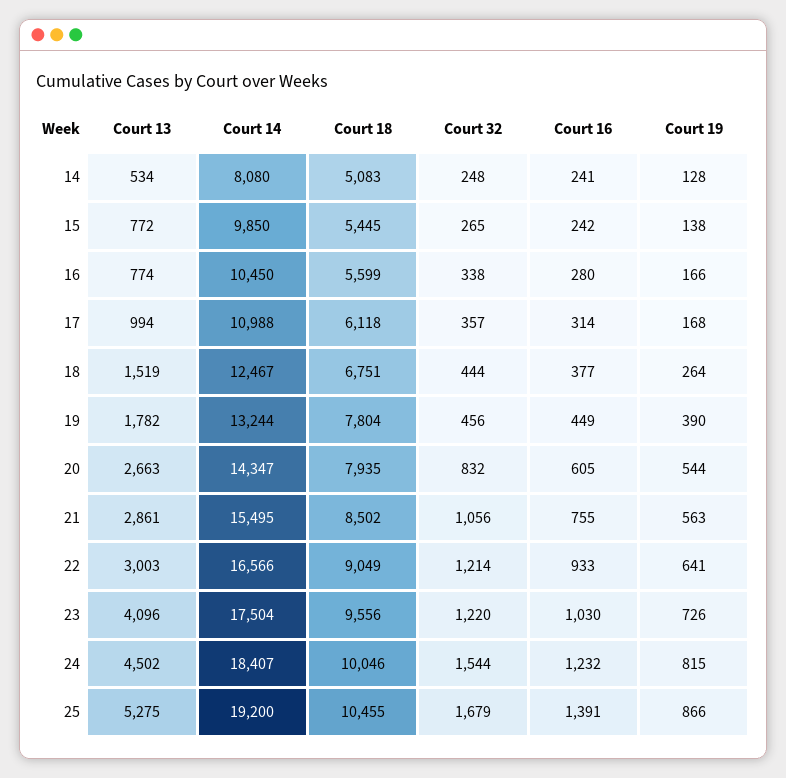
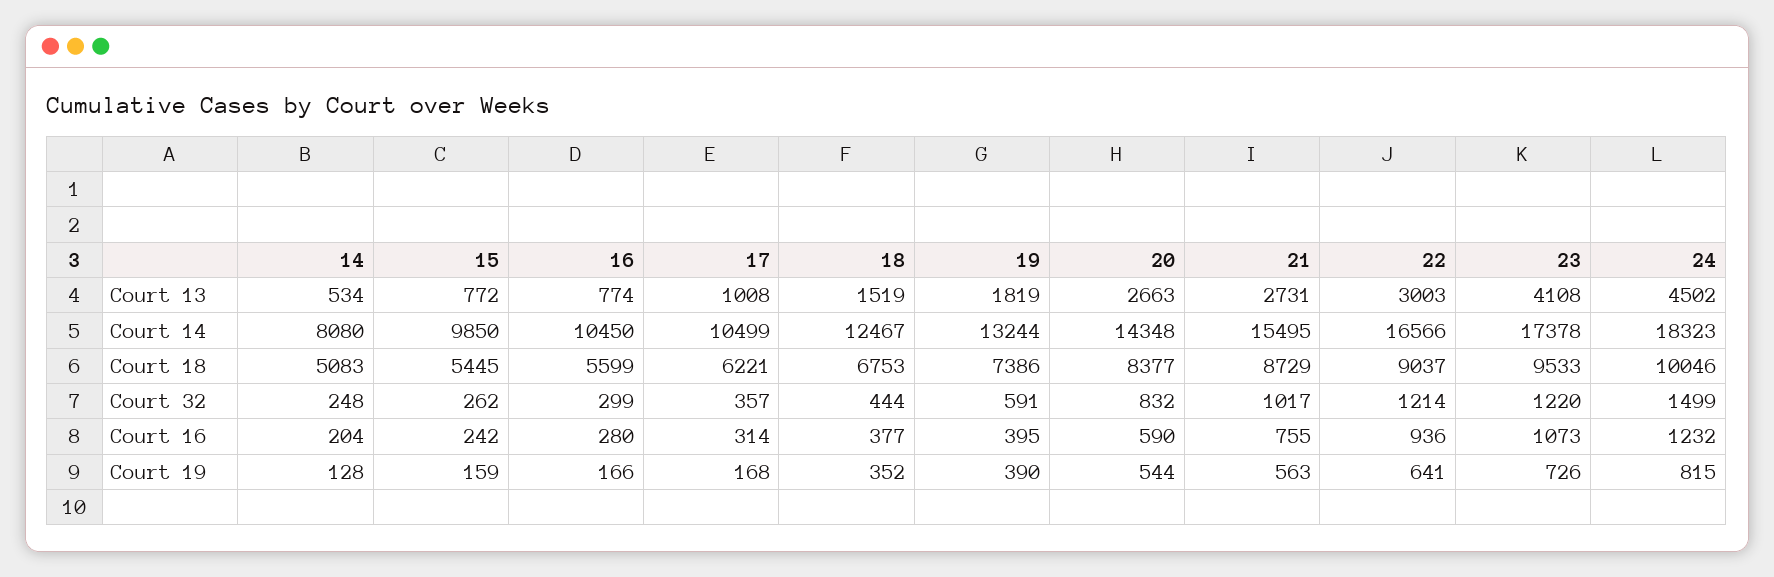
Court 16, 14: 241 -> 204
Court 32, 15: 265 -> 262
Court 19, 15: 138 -> 159
Court 32, 16: 338 -> 299
Court 13, 17: 994 -> 1008
Court 14, 17: 10988 -> 10499
Court 18, 17: 6118 -> 6221
Court 18, 18: 6751 -> 6753
Court 19, 18: 264 -> 352
Court 13, 19: 1782 -> 1819
Court 18, 19: 7804 -> 7386
Court 32, 19: 456 -> 591
Court 16, 19: 449 -> 395
Court 14, 20: 14347 -> 14348
Court 18, 20: 7935 -> 8377
Court 16, 20: 605 -> 590
Court 13, 21: 2861 -> 2731
Court 18, 21: 8502 -> 8729
Court 32, 21: 1056 -> 1017
Court 18, 22: 9049 -> 9037
Court 16, 22: 933 -> 936
Court 13, 23: 4096 -> 4108
Court 14, 23: 17504 -> 17378
Court 18, 23: 9556 -> 9533
Court 16, 23: 1030 -> 1073
Court 14, 24: 18407 -> 18323
Court 32, 24: 1544 -> 1499
Court 13, 25: 5275 -> none
Court 14, 25: 19200 -> none
Court 18, 25: 10455 -> none
Court 32, 25: 1679 -> none
Court 16, 25: 1391 -> none
Court 19, 25: 866 -> none

